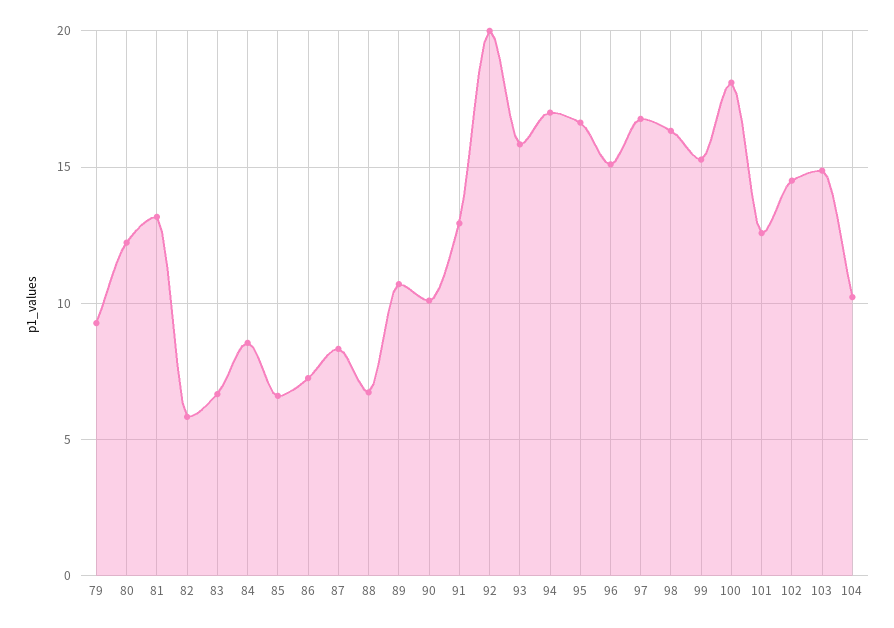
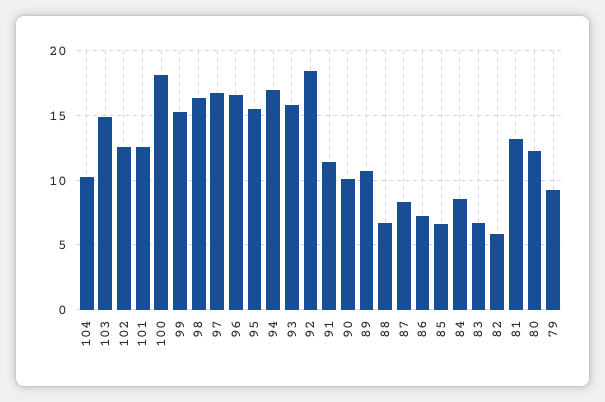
91: 13 -> 11.5
92: 20 -> 18.5
95: 16.5 -> 15.5
96: 15 -> 16.5
102: 14.5 -> 12.5

